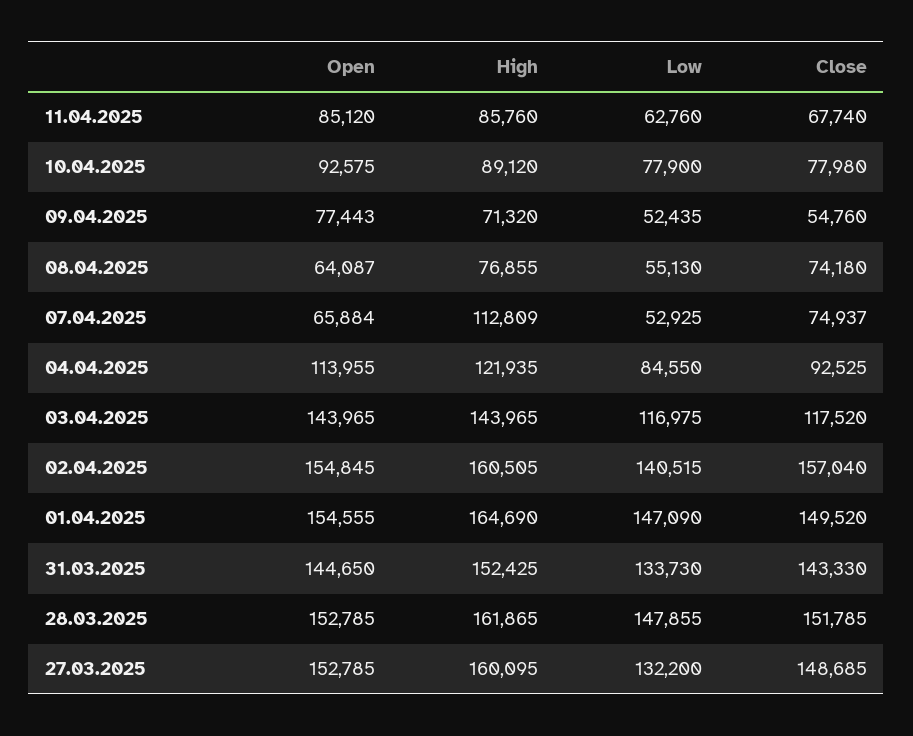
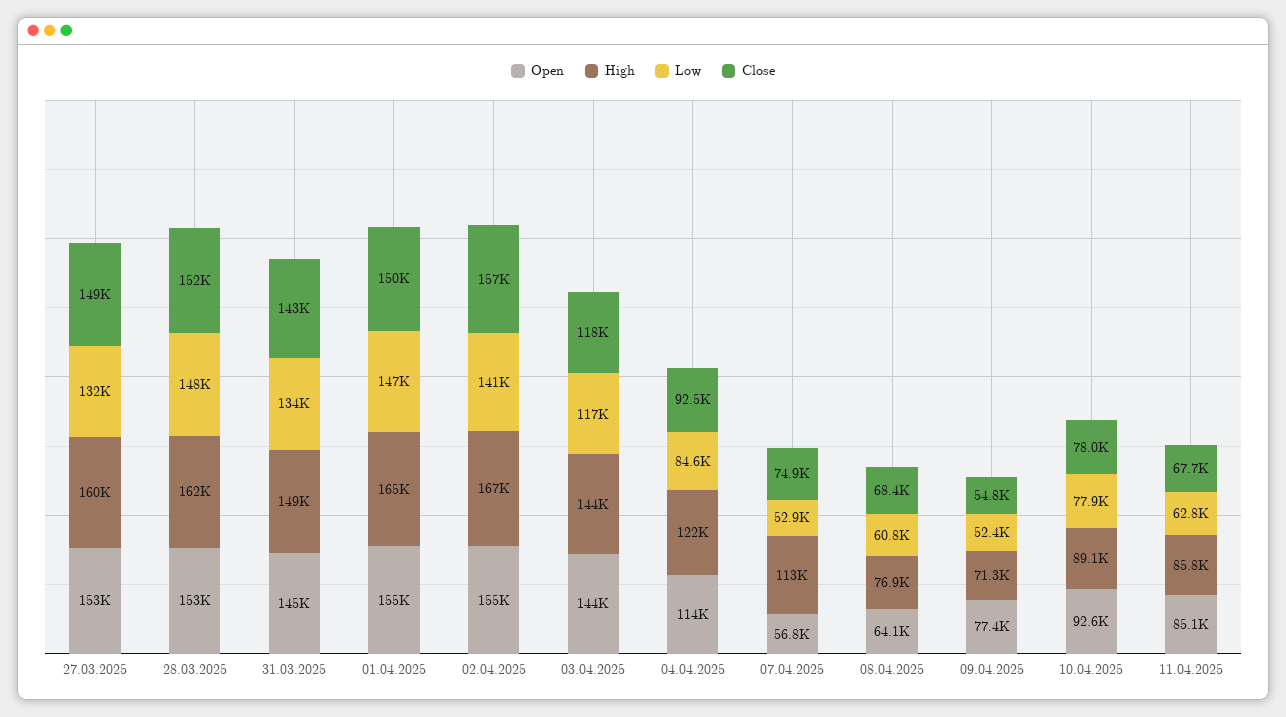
Low, 08.04.2025: 55130 -> 60800
Close, 08.04.2025: 74180 -> 68400
Open, 07.04.2025: 65884 -> 56800
High, 02.04.2025: 160505 -> 167000
High, 31.03.2025: 152425 -> 149000

